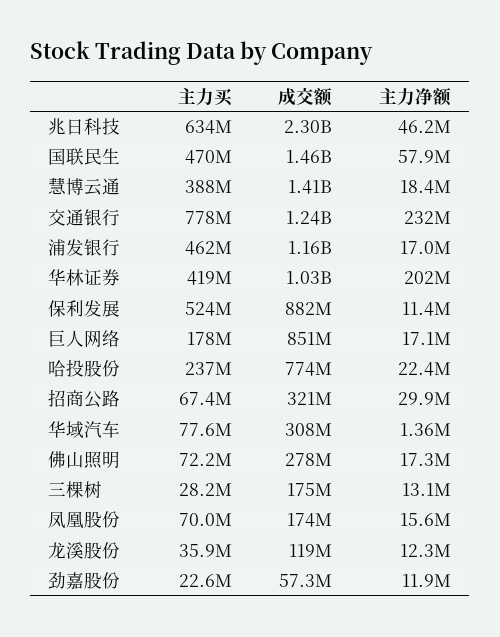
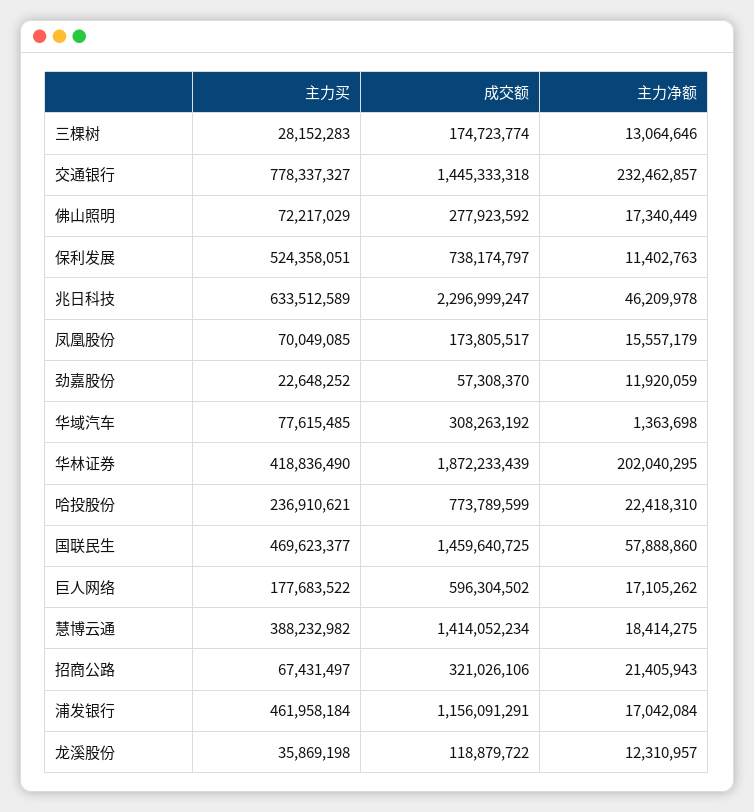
成交额, 交通银行: 1240000000 -> 1445333318
成交额, 华林证券: 1030000000 -> 1872233439
成交额, 保利发展: 882000000 -> 738174797
成交额, 巨人网络: 851000000 -> 596304502
主力净额, 招商公路: 29900000 -> 21405943

